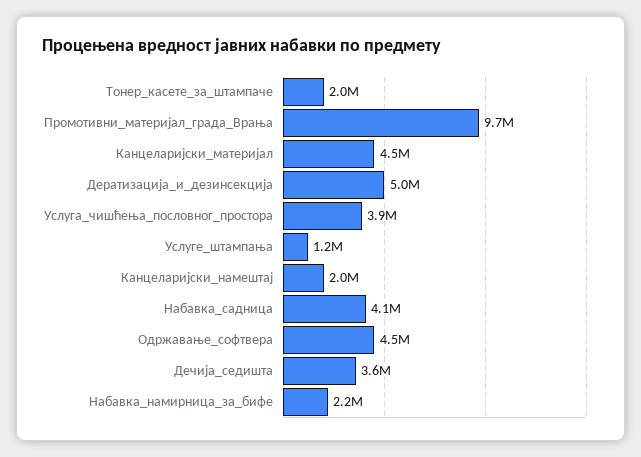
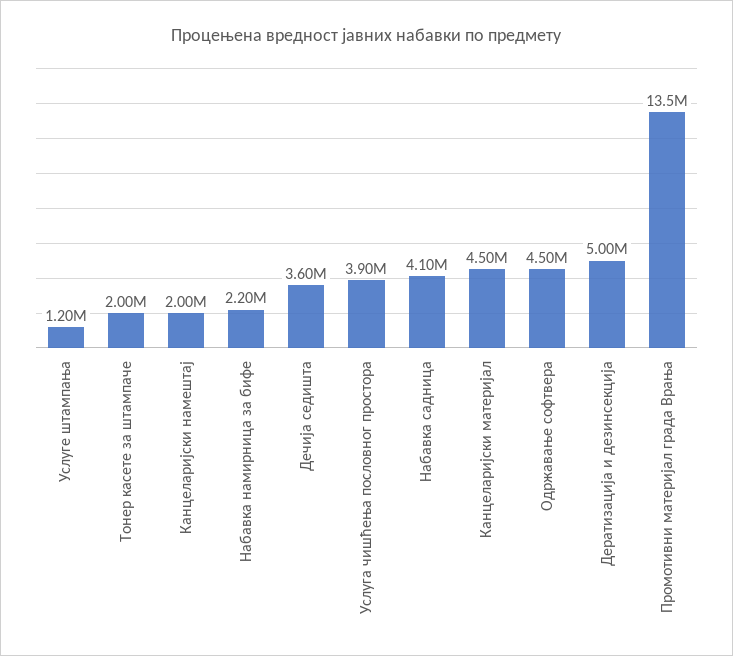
Промотивни_материјал_града_Врања: 9700000 -> 13500000

